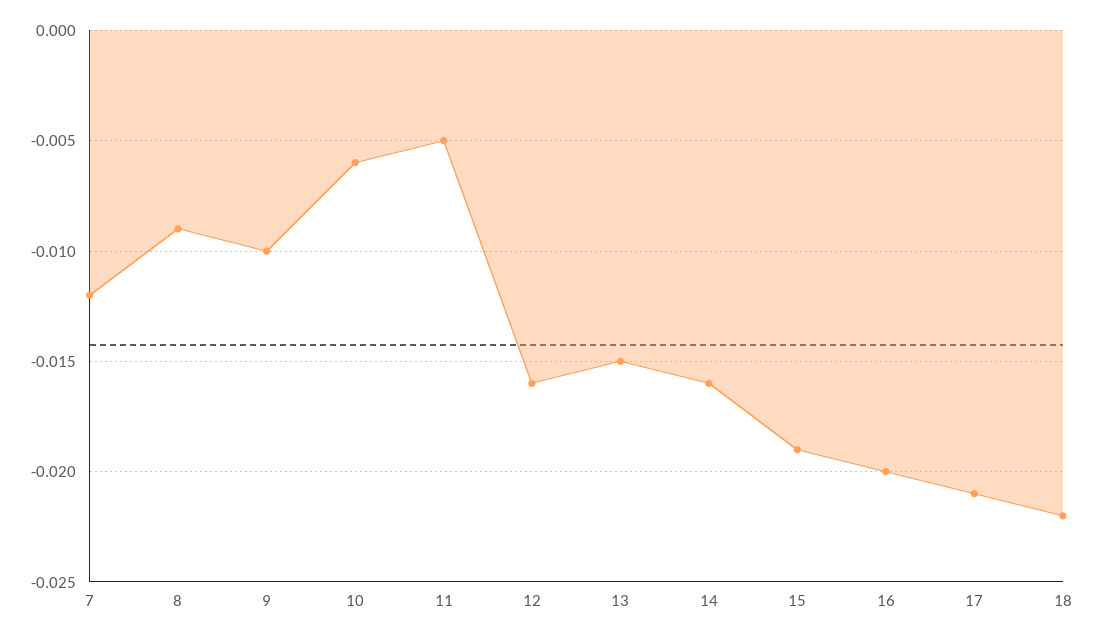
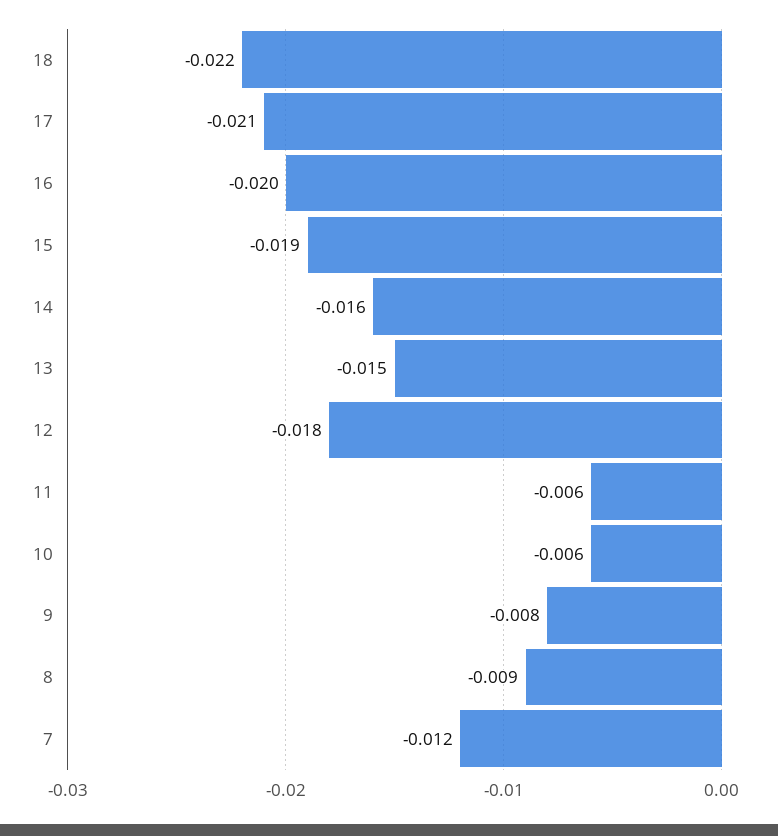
9: -0.01 -> -0.008
11: -0.005 -> -0.006
12: -0.016 -> -0.018

